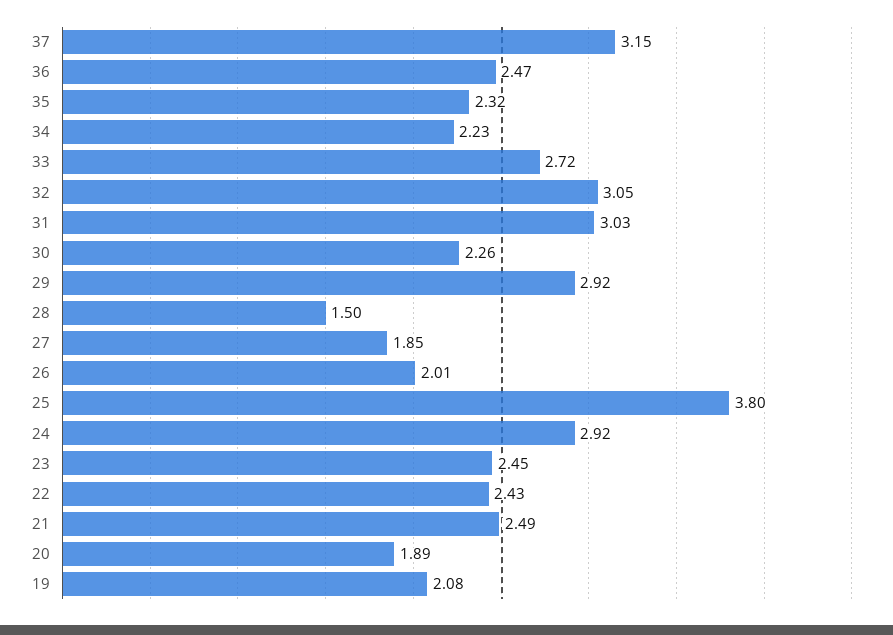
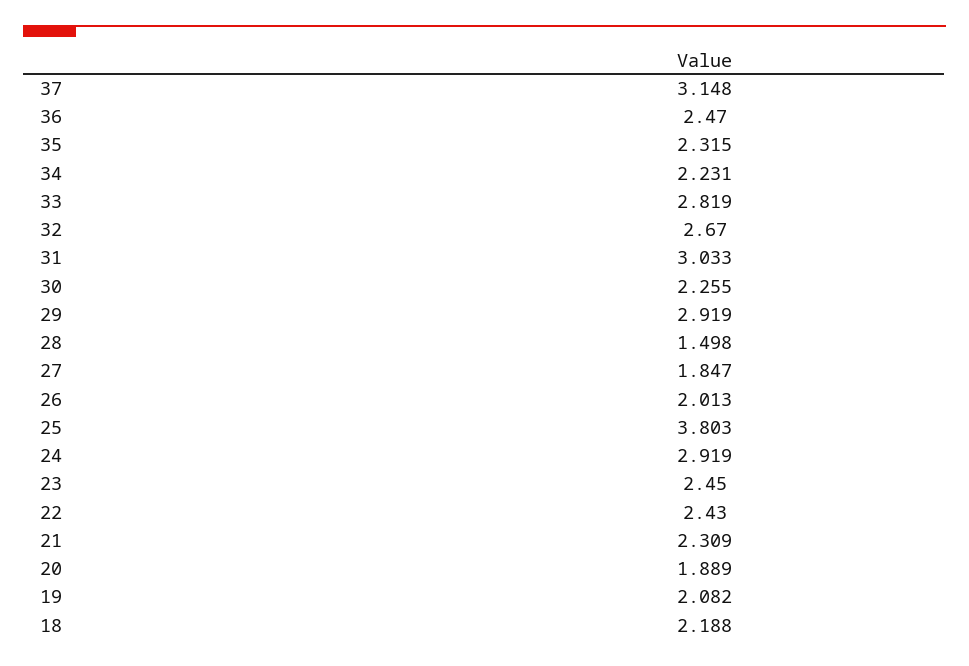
33: 2.72 -> 2.819
32: 3.05 -> 2.67
21: 2.49 -> 2.309
18: none -> 2.188

